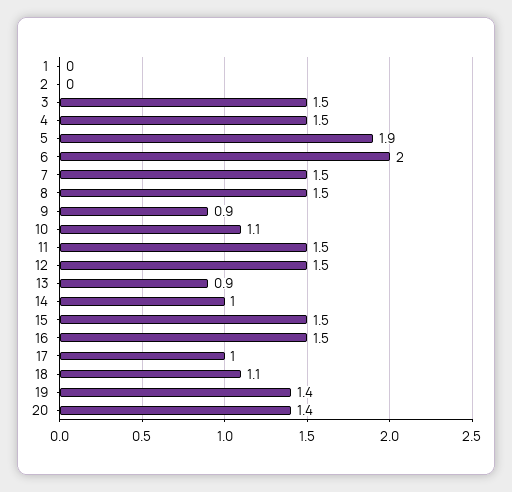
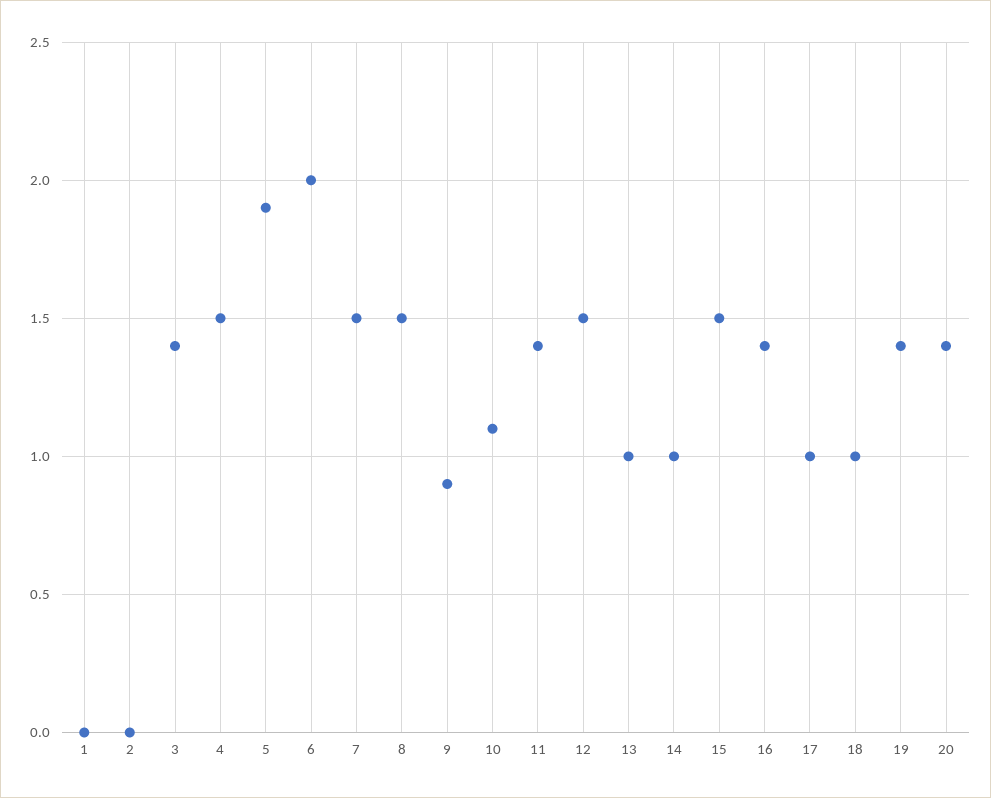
3: 1.5 -> 1.4
11: 1.5 -> 1.4
13: 0.9 -> 1
16: 1.5 -> 1.4
18: 1.1 -> 1

